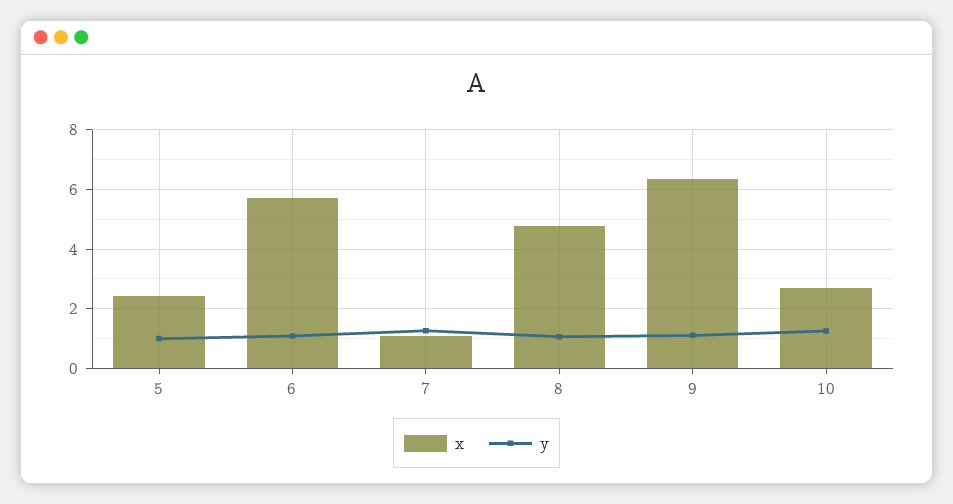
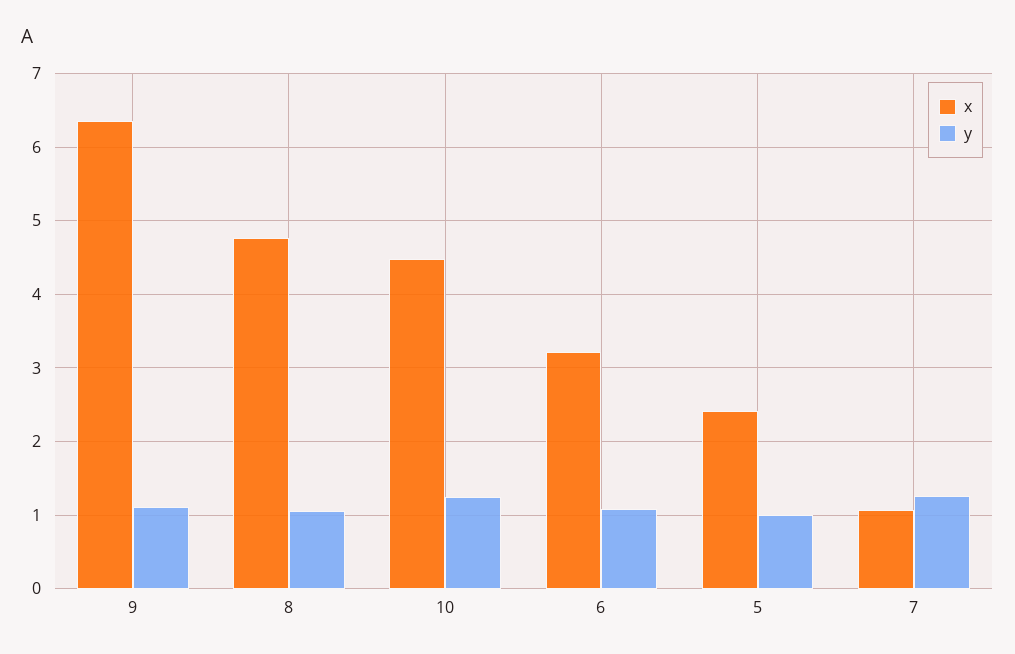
x, 6: 5.75 -> 3.2
x, 10: 2.75 -> 4.5

